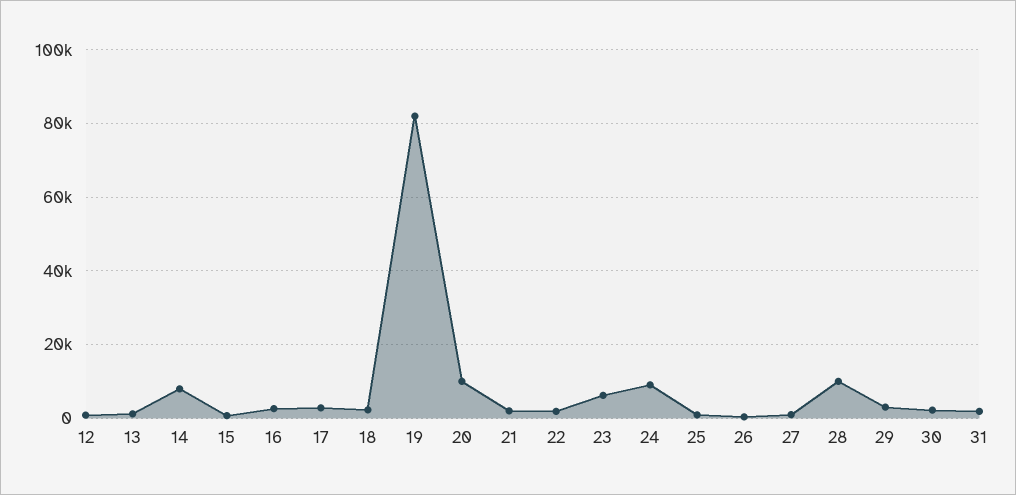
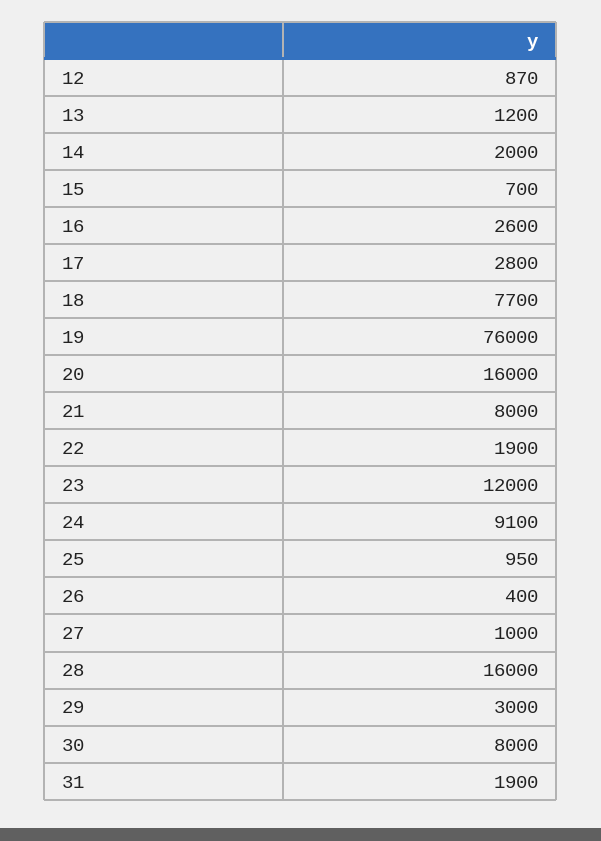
14: 8000 -> 2000
18: 2000 -> 7700
19: 82000 -> 76000
20: 10000 -> 16000
21: 2000 -> 8000
23: 6000 -> 12000
28: 10000 -> 16000
30: 2000 -> 8000

